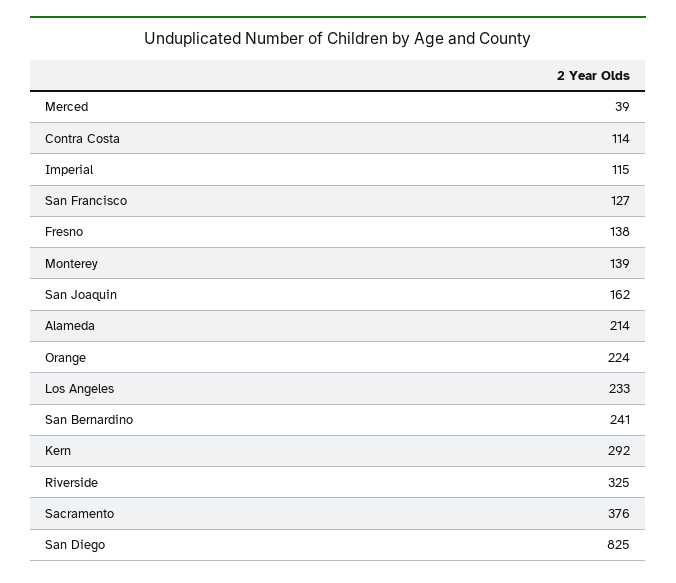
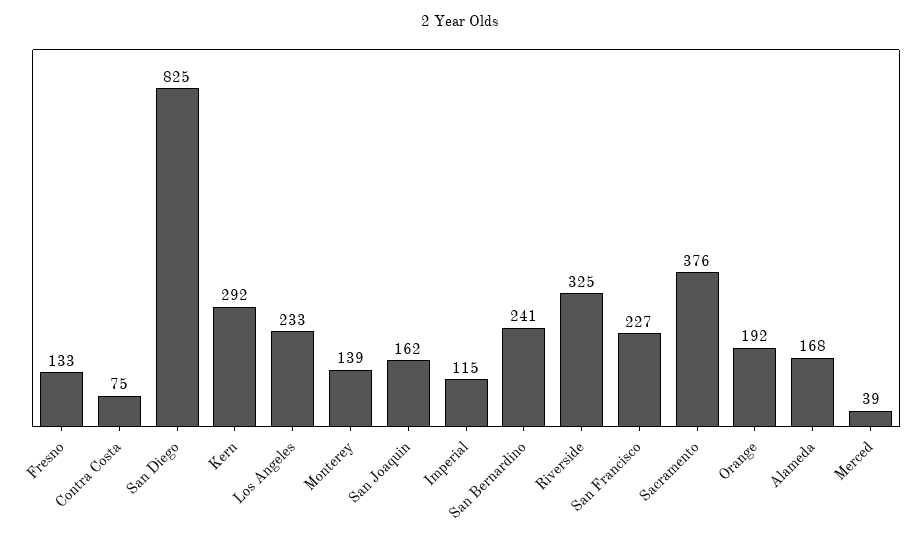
Contra Costa: 114 -> 75
San Francisco: 127 -> 227
Fresno: 138 -> 133
Alameda: 214 -> 168
Orange: 224 -> 192

